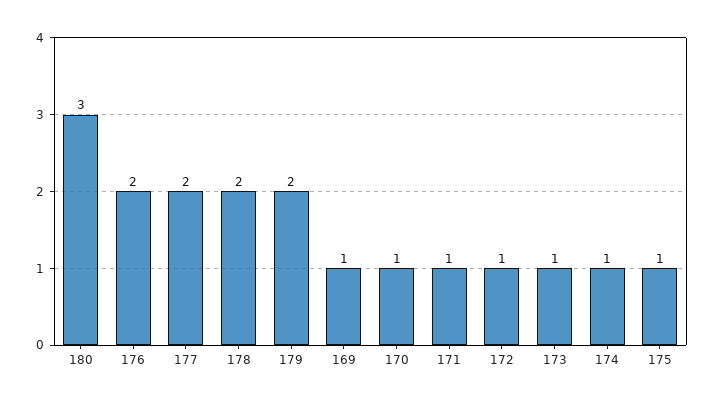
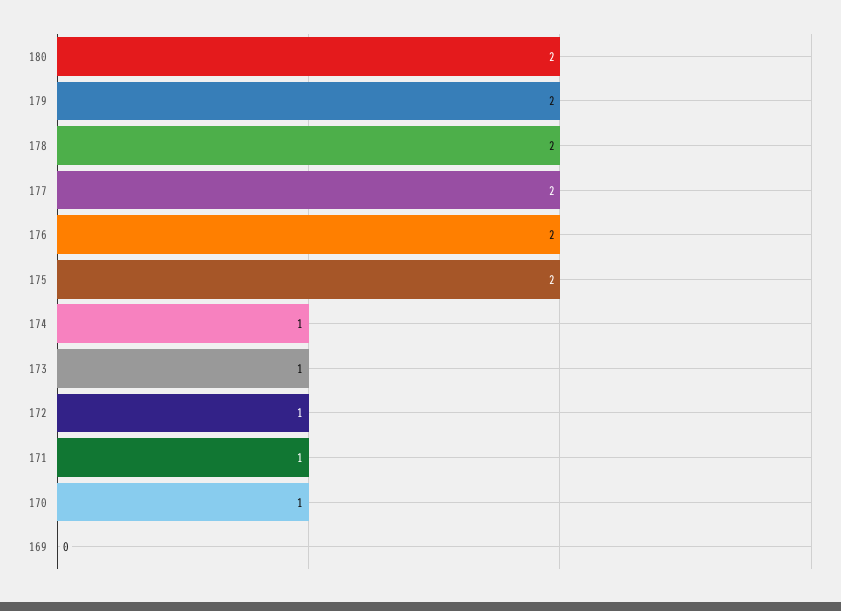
180: 3 -> 2
169: 1 -> 0
175: 1 -> 2

